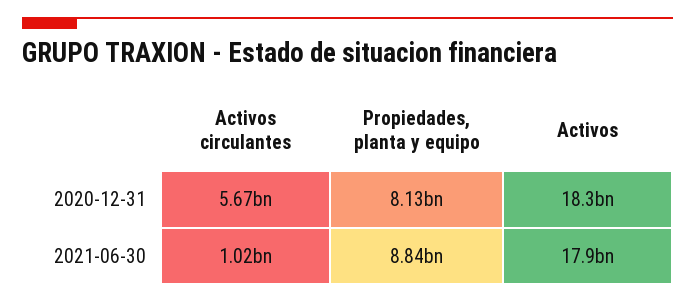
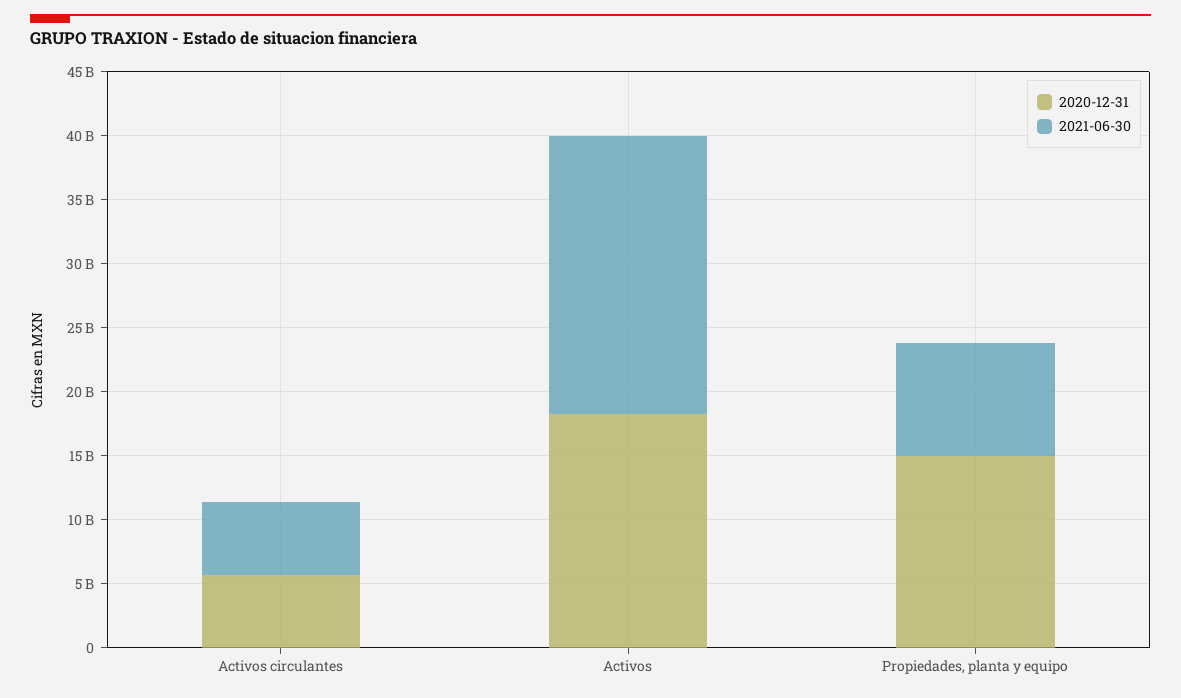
2020-12-31, Propiedades, planta y equipo: 8130000000 -> 15000000000
2021-06-30, Activos circulantes: 1020000000 -> 6000000000
2021-06-30, Activos: 17900000000 -> 22000000000

